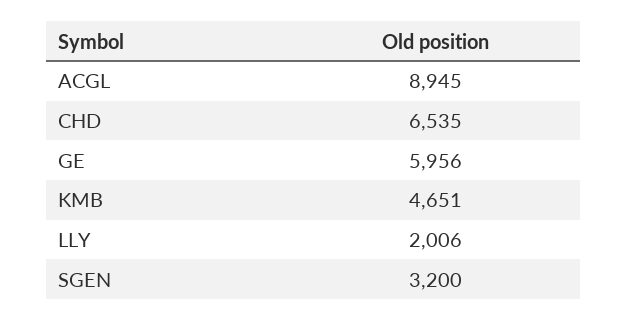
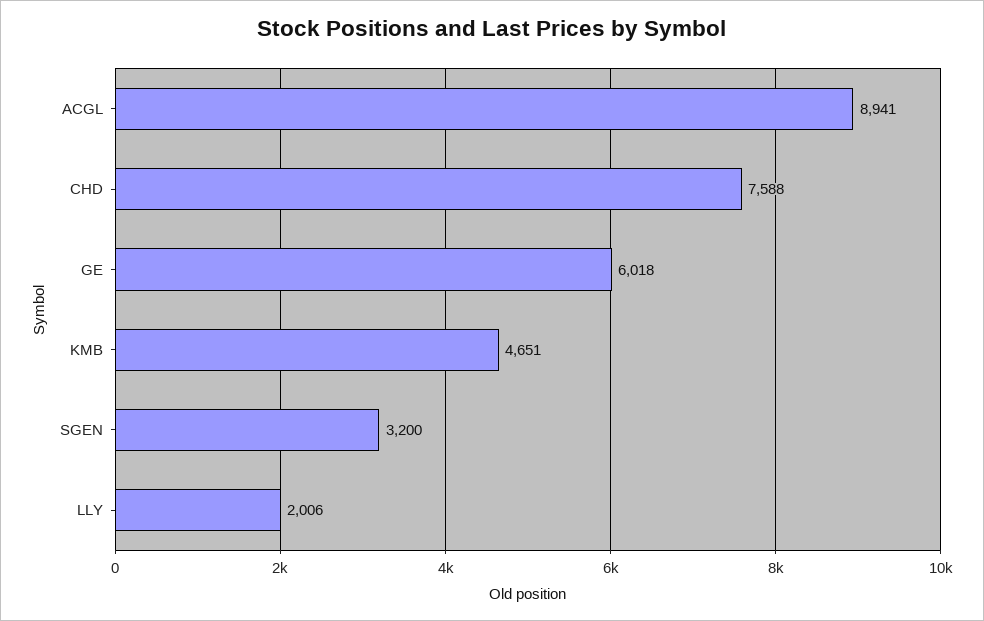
ACGL: 8945 -> 8941
CHD: 6535 -> 7588
GE: 5956 -> 6018

